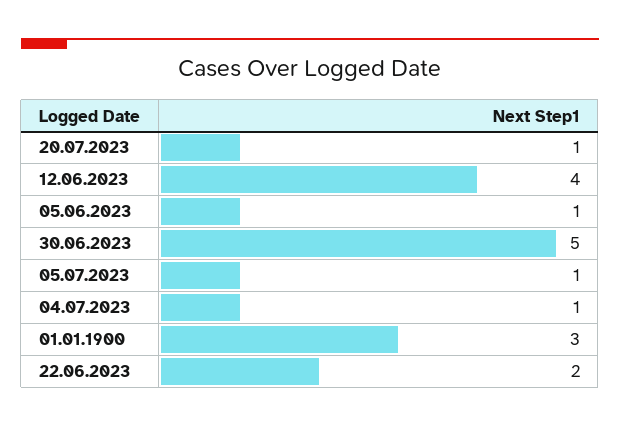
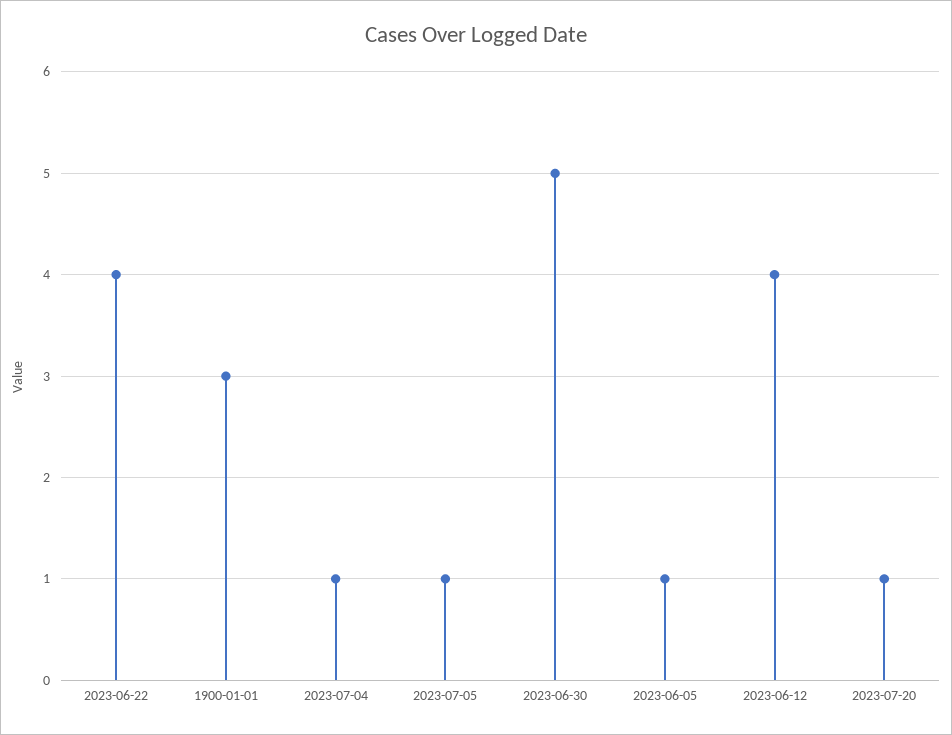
22.06.2023: 2 -> 4

